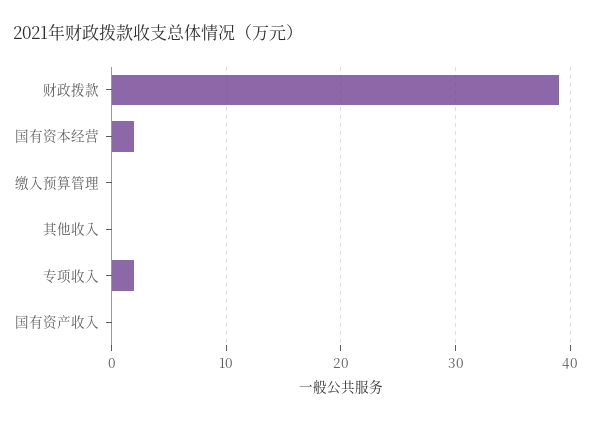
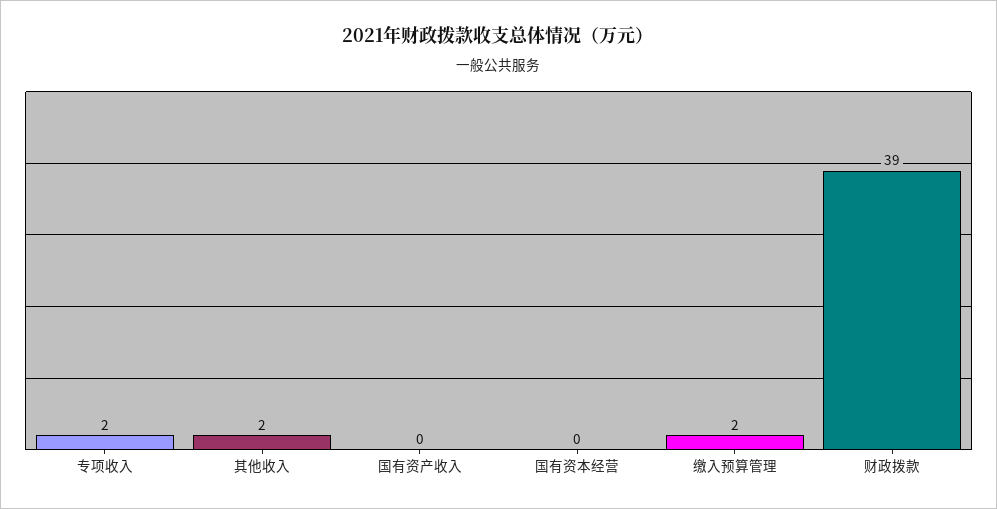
国有资本经营: 2 -> 0
缴入预算管理: 0 -> 2
其他收入: 0 -> 2

